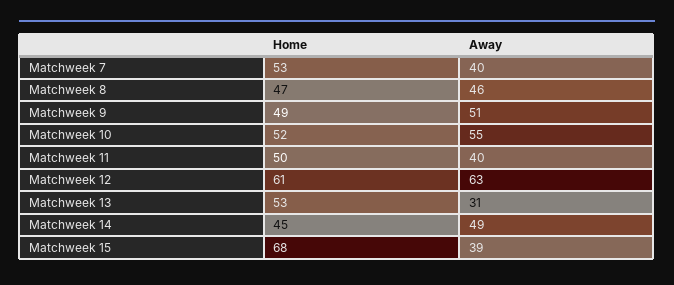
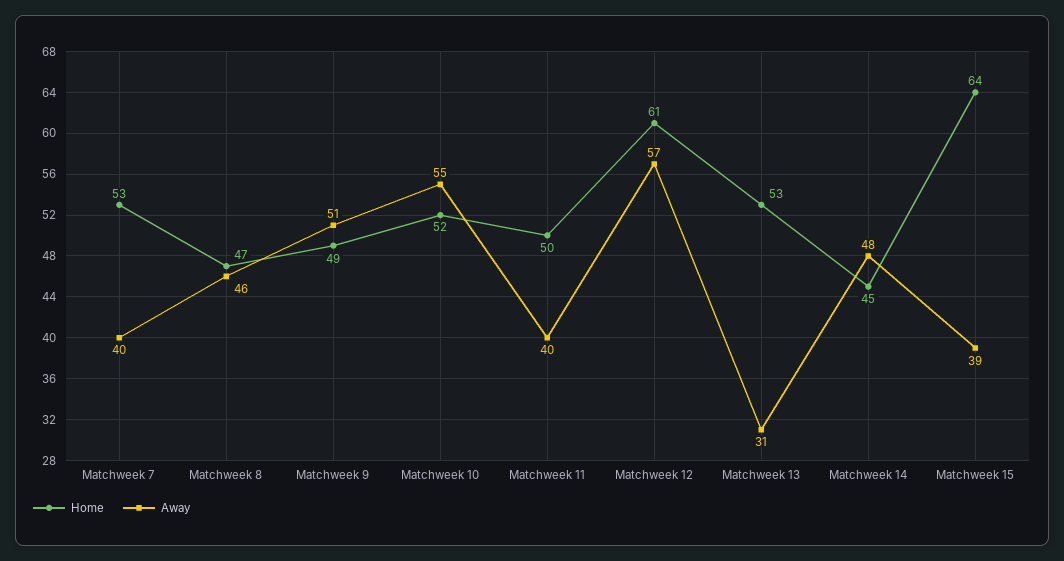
Away, Matchweek 12: 63 -> 57
Away, Matchweek 14: 49 -> 48
Home, Matchweek 15: 68 -> 64

